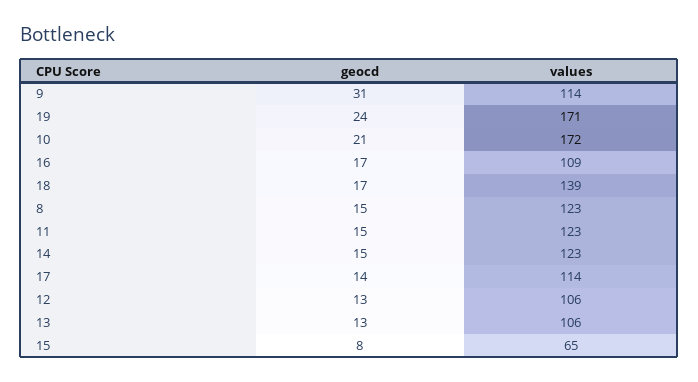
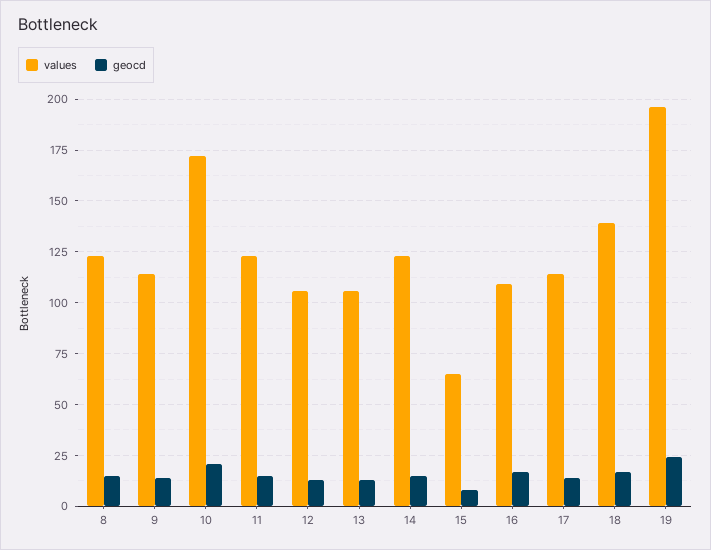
geocd, 9: 31 -> 15
values, 19: 171 -> 195

